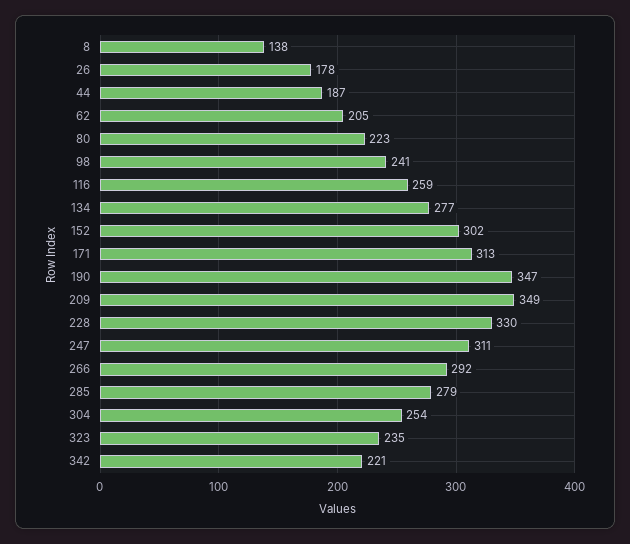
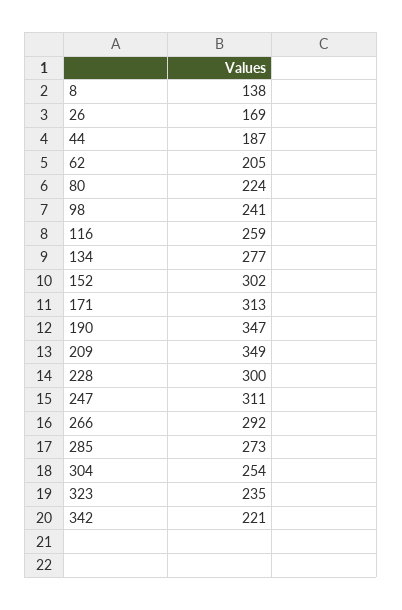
26: 178 -> 169
80: 223 -> 224
228: 330 -> 300
285: 279 -> 273

